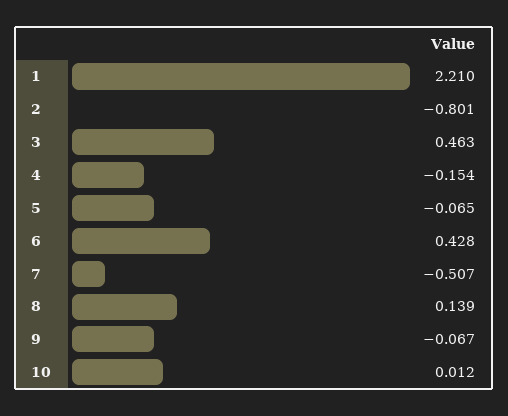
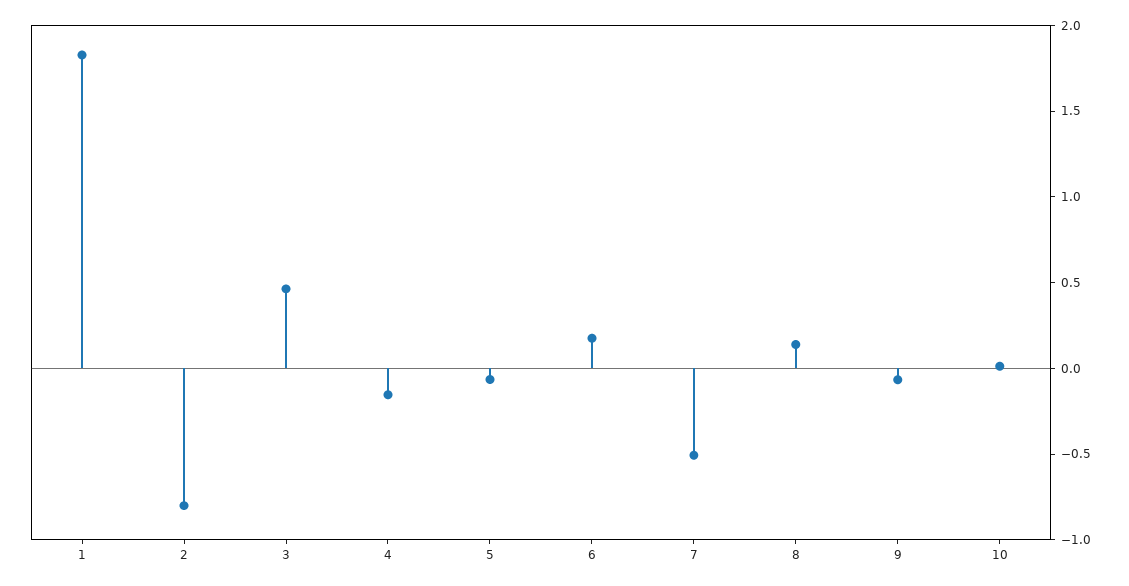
1: 2.21 -> 1.8
6: 0.428 -> 0.2

